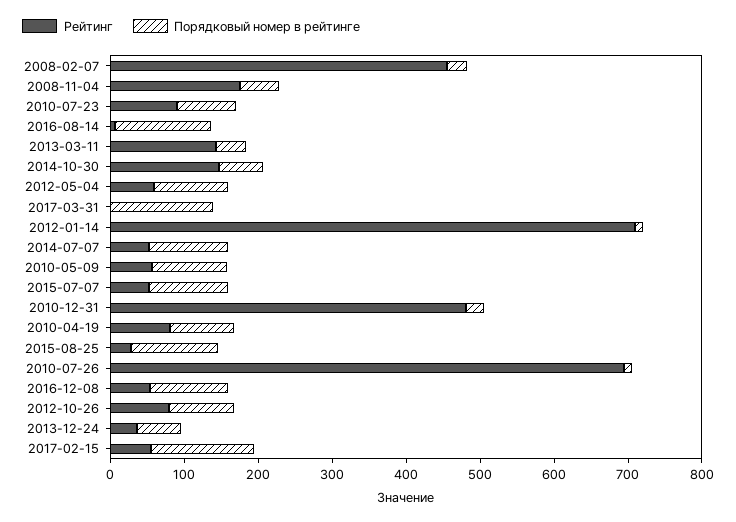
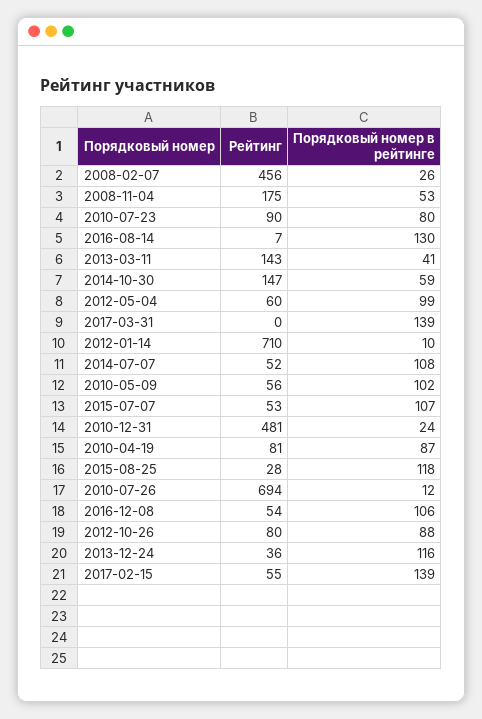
Порядковый номер в рейтинге, 2013-12-24: 60 -> 116

